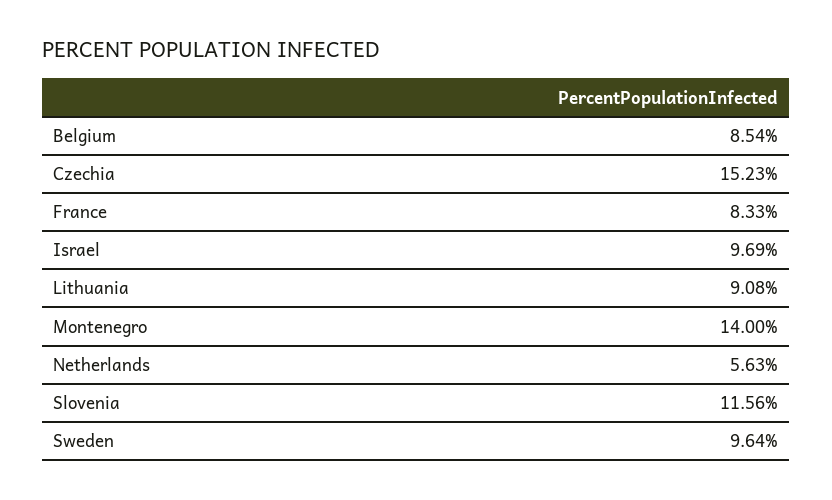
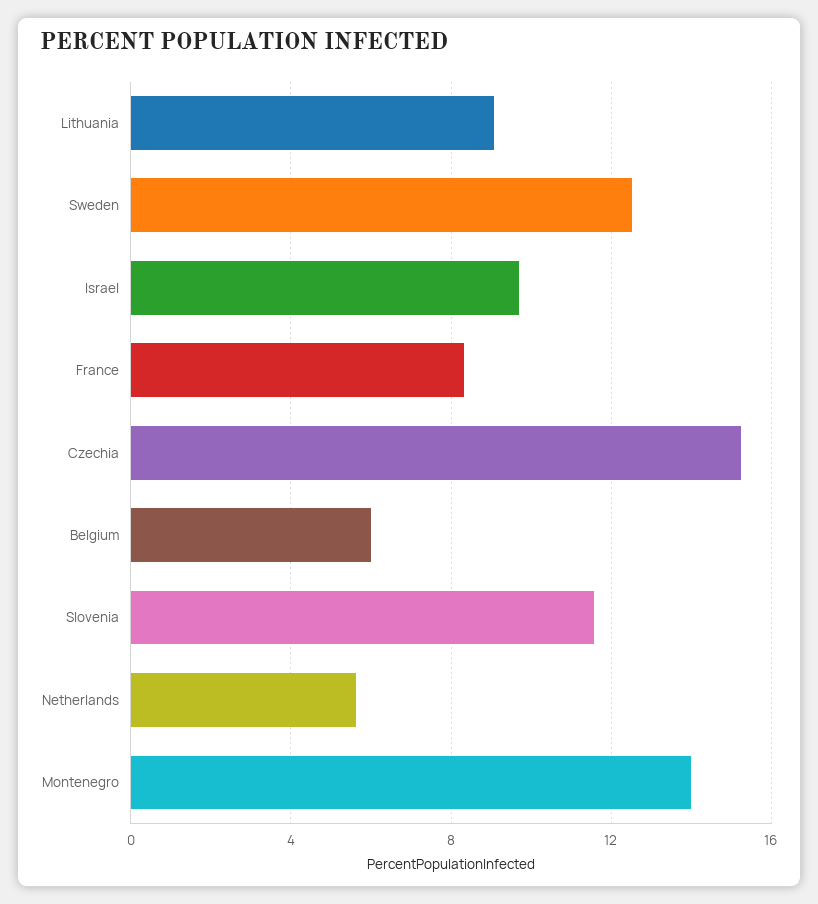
Belgium: 8.54 -> 6
Sweden: 9.64 -> 12.5

